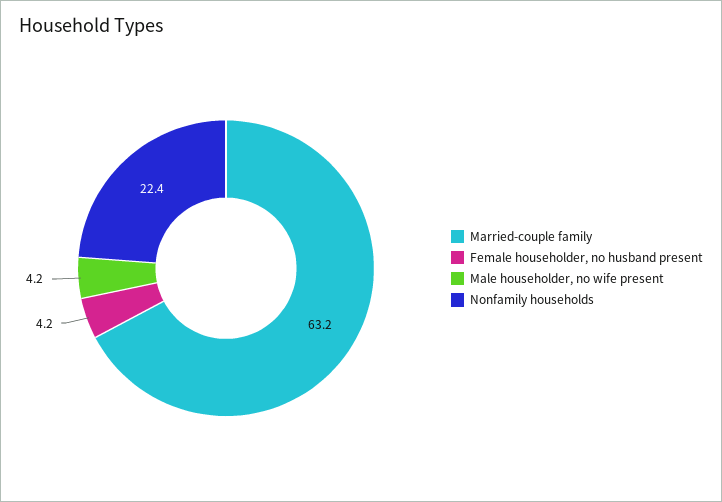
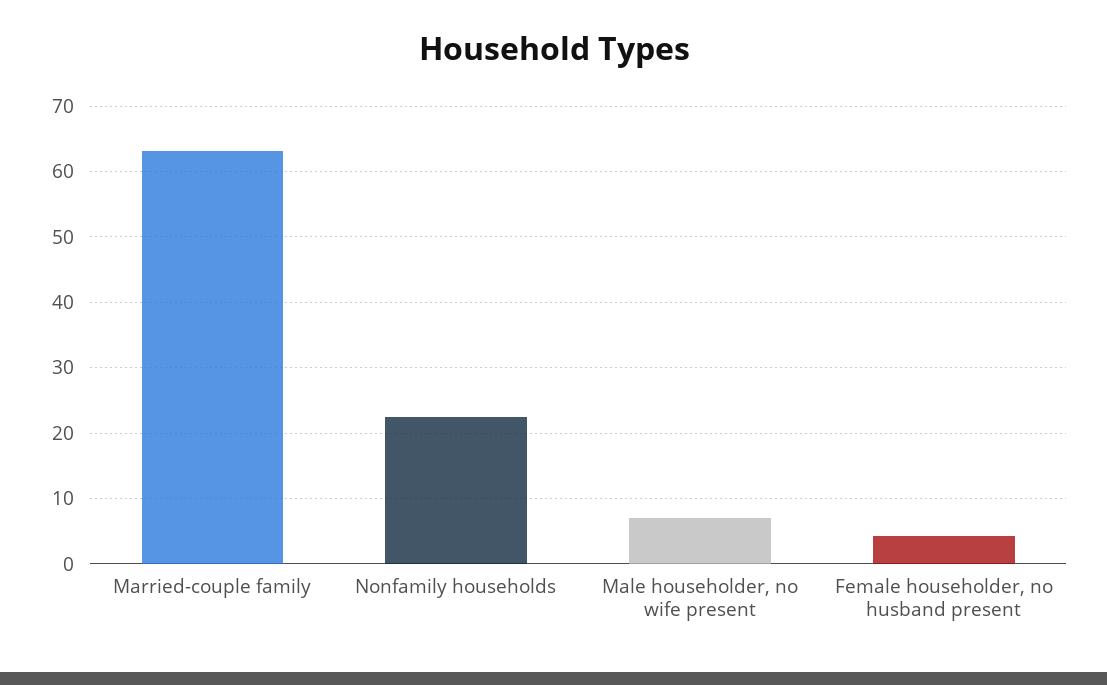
Male householder, no wife present: 4.2 -> 7

